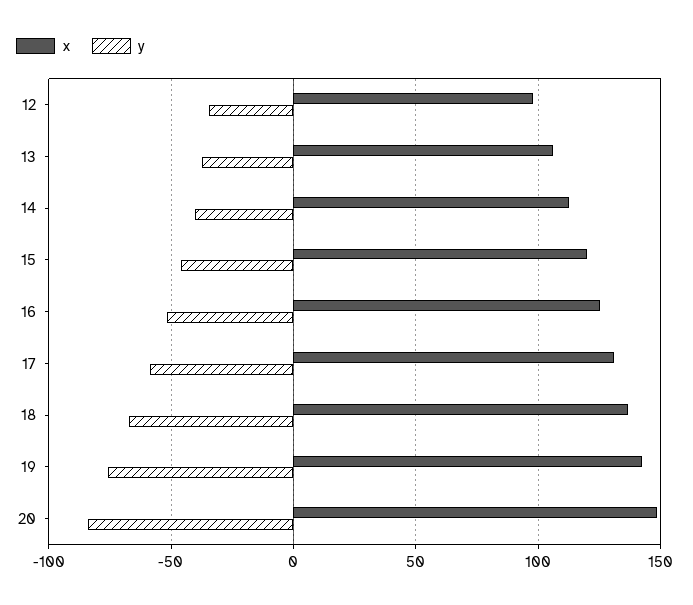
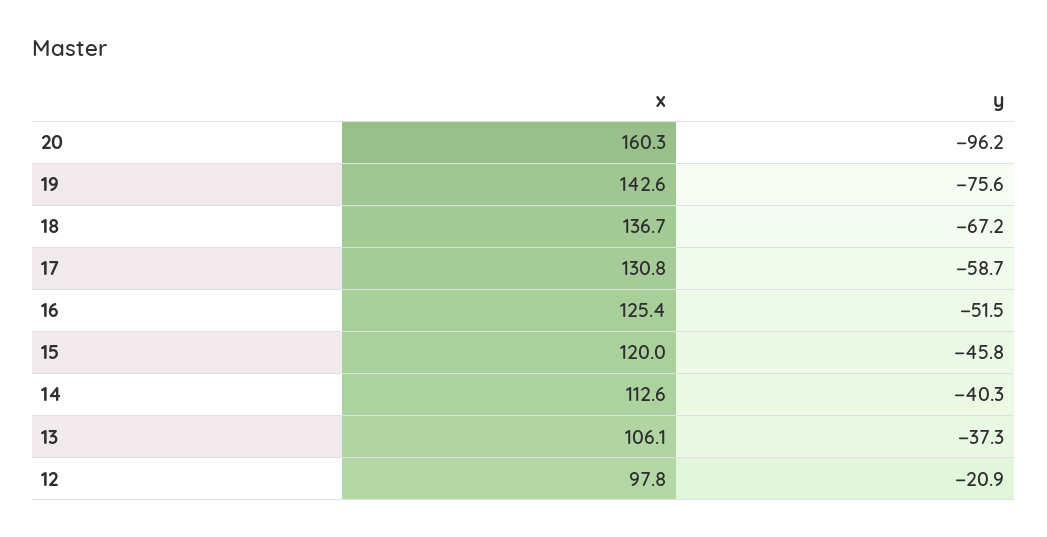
y, 12: -35 -> -20.9
x, 20: 150 -> 160.3
y, 20: -85 -> -96.2

